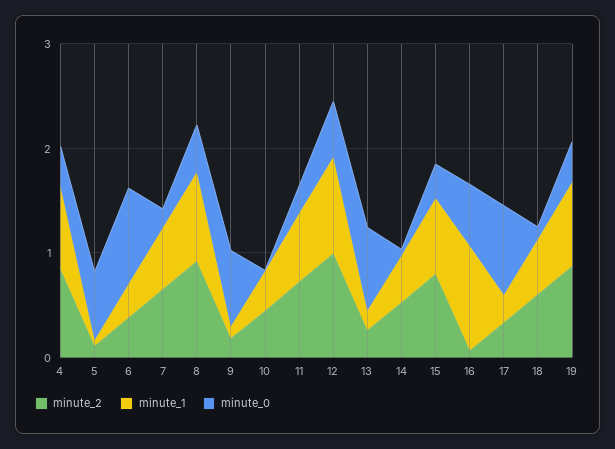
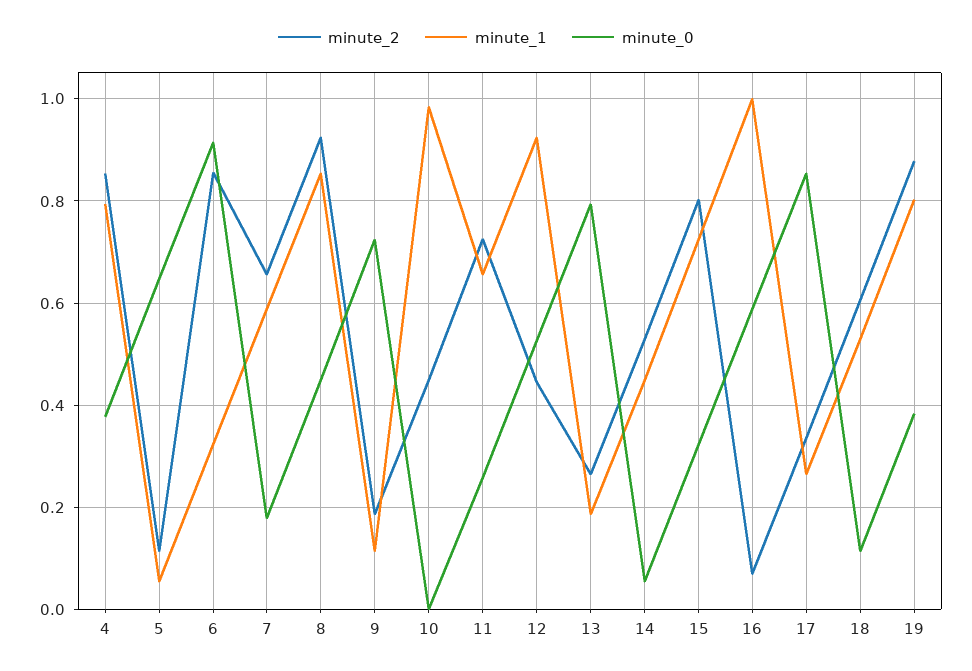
minute_2, 6: 0.4 -> 0.86
minute_1, 10: 0.4 -> 0.98
minute_2, 12: 1 -> 0.44

